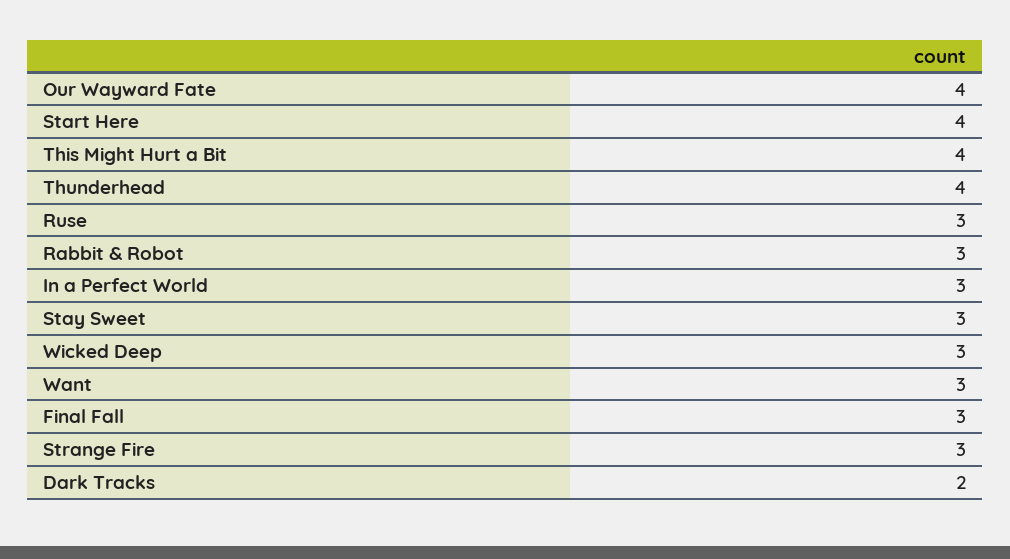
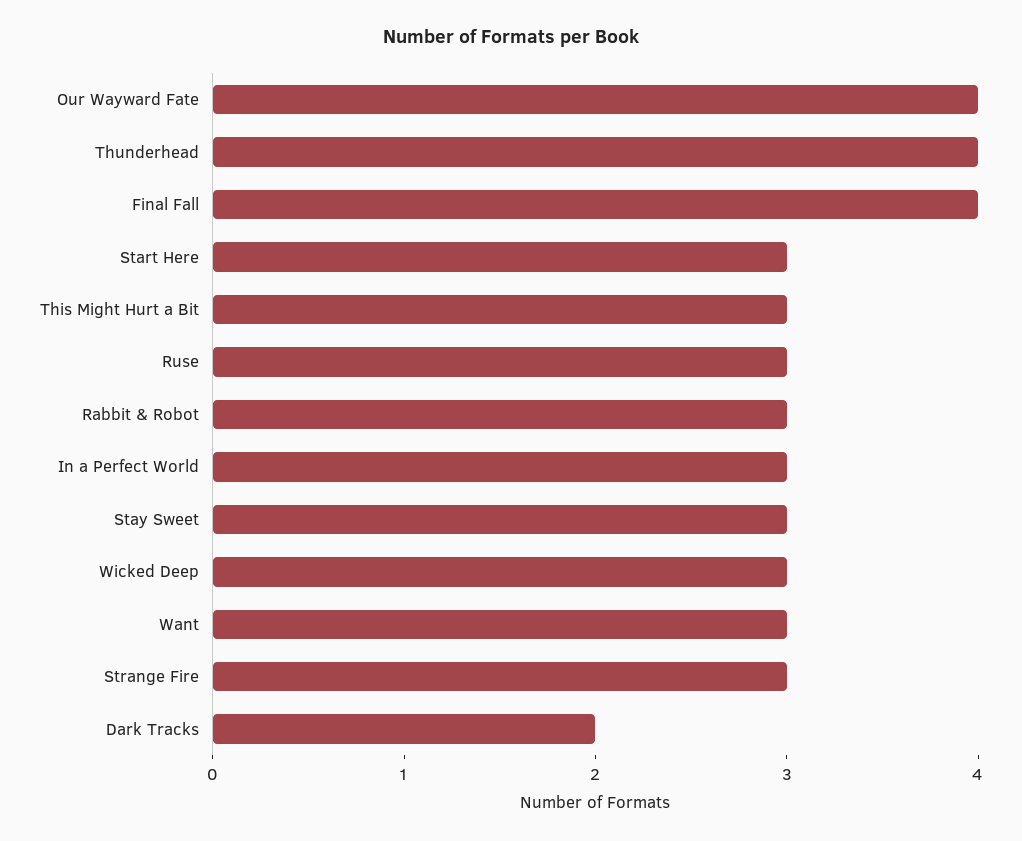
Start Here: 4 -> 3
This Might Hurt a Bit: 4 -> 3
Final Fall: 3 -> 4

